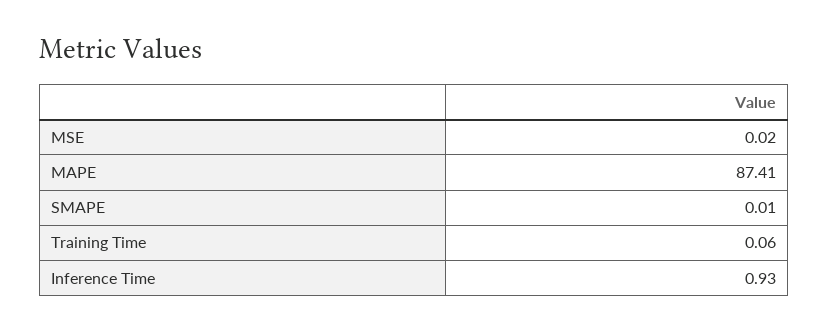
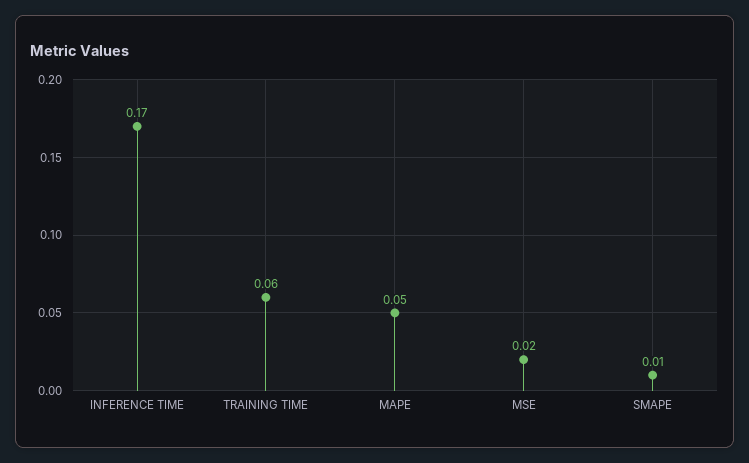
MAPE: 87.41 -> 0.05
Inference Time: 0.93 -> 0.17

